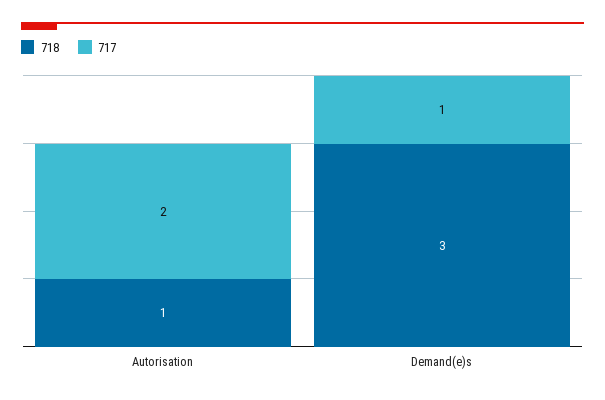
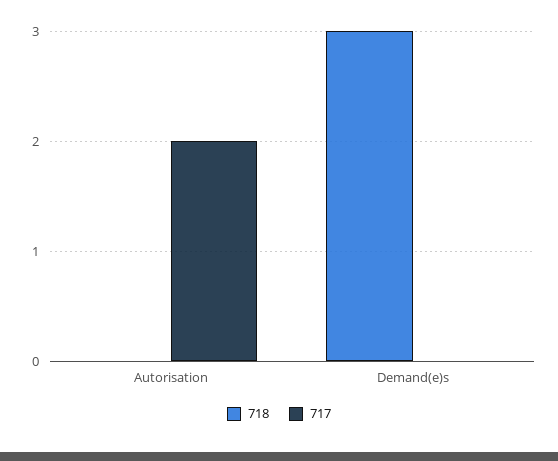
718, Autorisation: 1 -> 0
717, Demand(e)s: 1 -> 0

